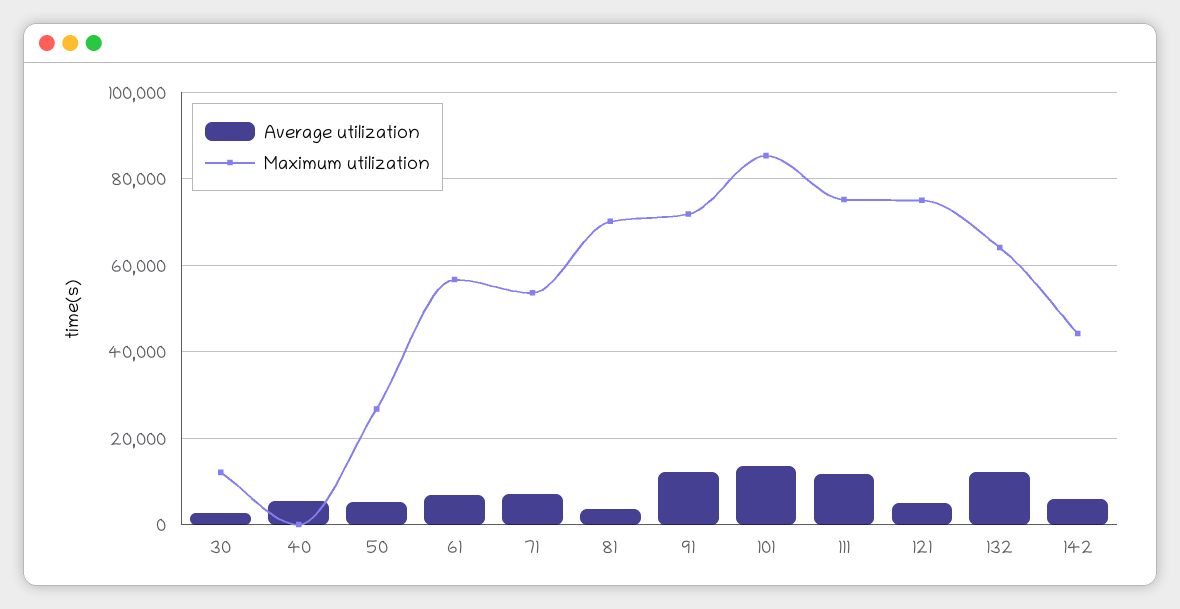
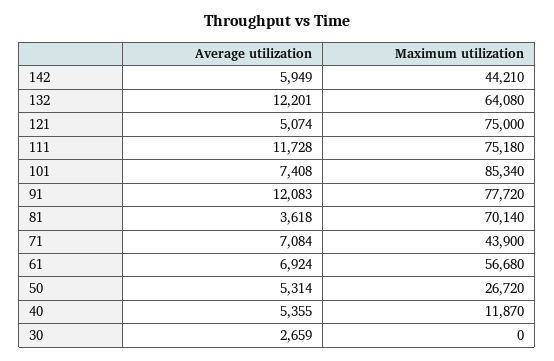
Maximum utilization, 30: 12000 -> 0
Maximum utilization, 40: 0 -> 11870
Maximum utilization, 71: 54000 -> 43900
Maximum utilization, 91: 72000 -> 77720
Average utilization, 101: 14000 -> 7408

